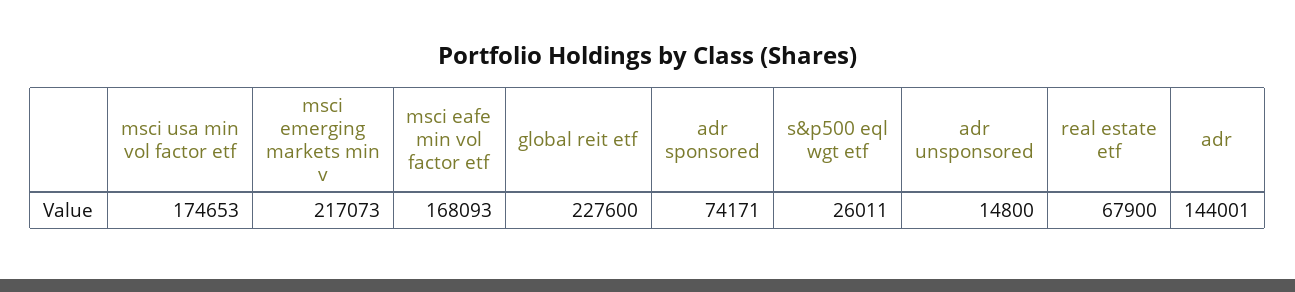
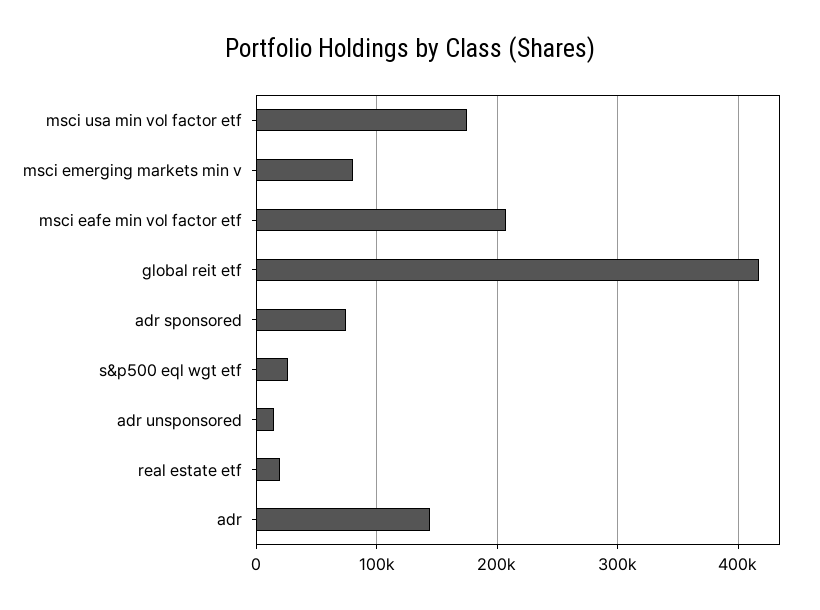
msci emerging markets min v: 217073 -> 80000
msci eafe min vol factor etf: 168093 -> 210000
global reit etf: 227600 -> 420000
real estate etf: 67900 -> 20000

